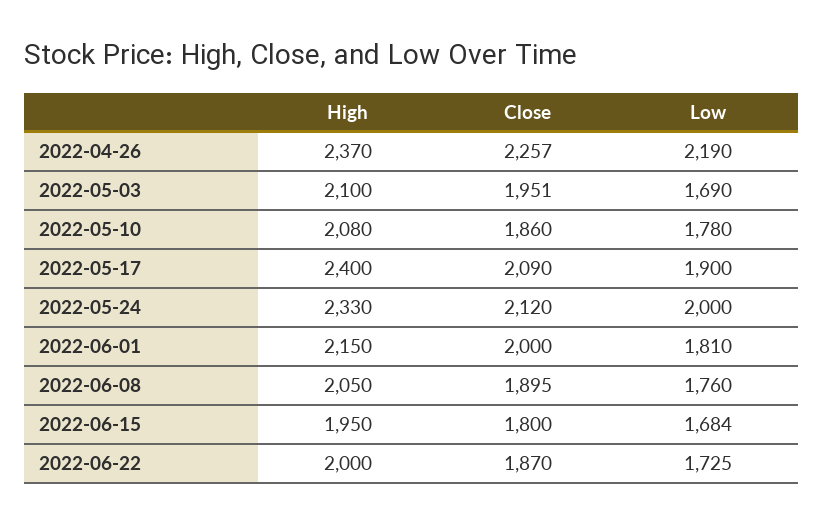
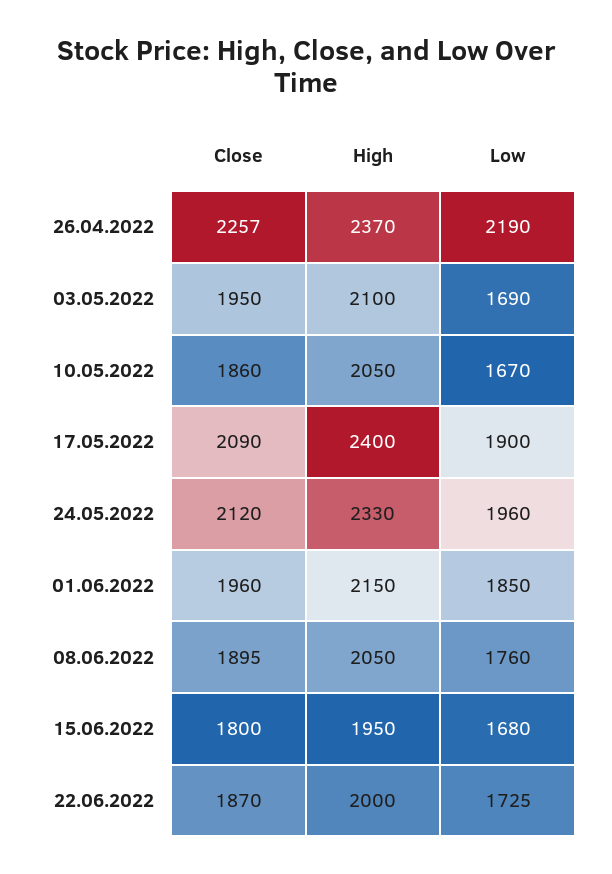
Close, 2022-05-03: 1951 -> 1950
High, 2022-05-10: 2080 -> 2050
Low, 2022-05-10: 1780 -> 1670
Low, 2022-05-24: 2000 -> 1960
Close, 2022-06-01: 2000 -> 1960
Low, 2022-06-01: 1810 -> 1850
Low, 2022-06-15: 1684 -> 1680

